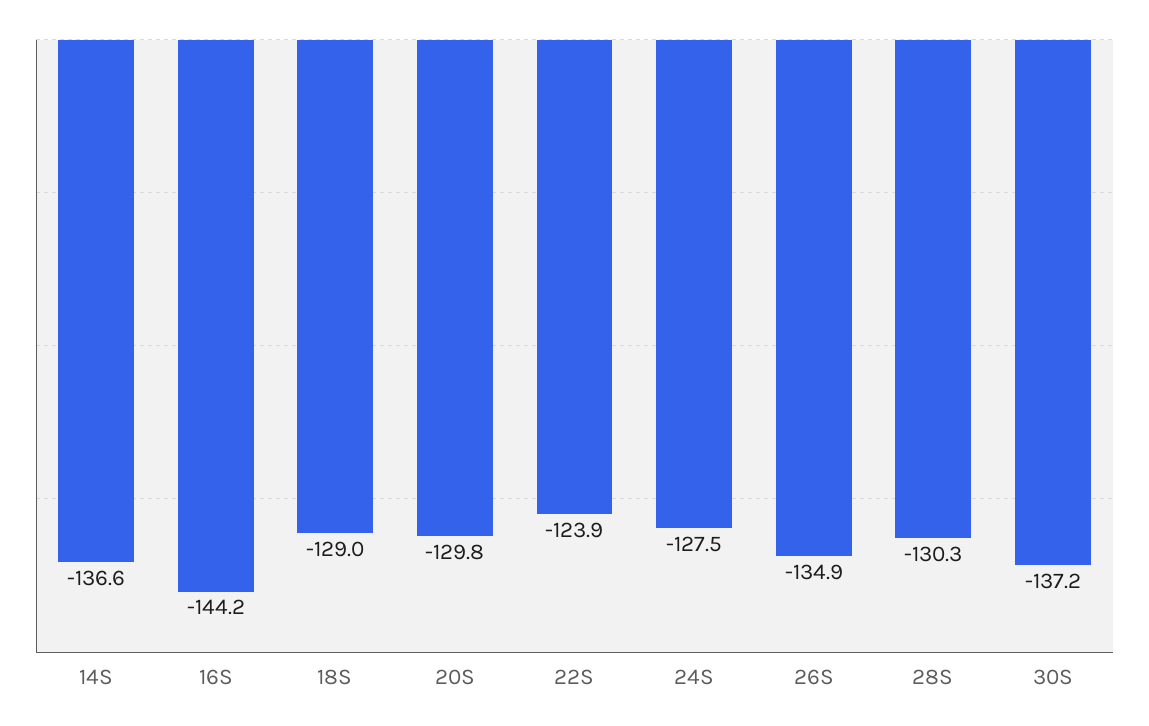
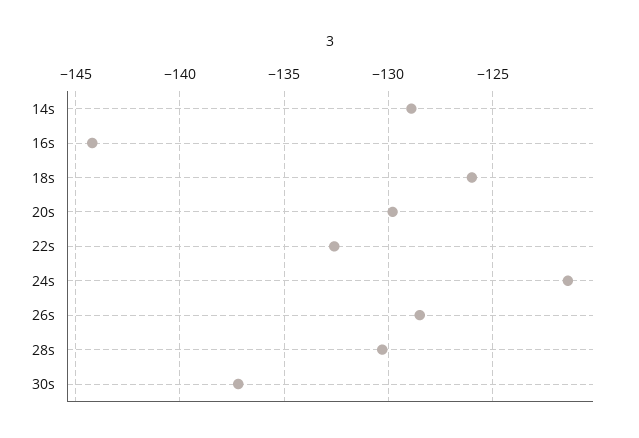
14S: -136.6 -> -129
18S: -129 -> -126
22S: -123.9 -> -132.5
24S: -127.5 -> -121.5
26S: -134.9 -> -128.5

